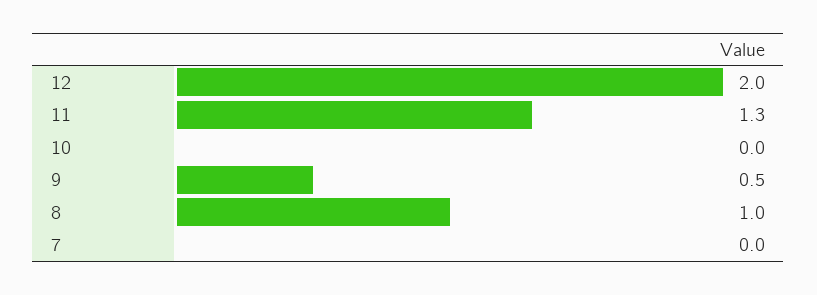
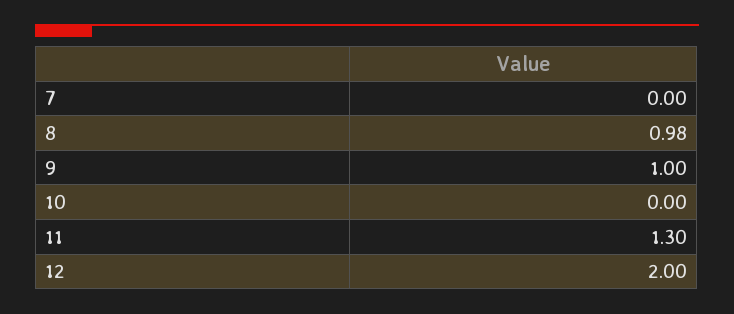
9: 0.5 -> 1
8: 1 -> 0.98

